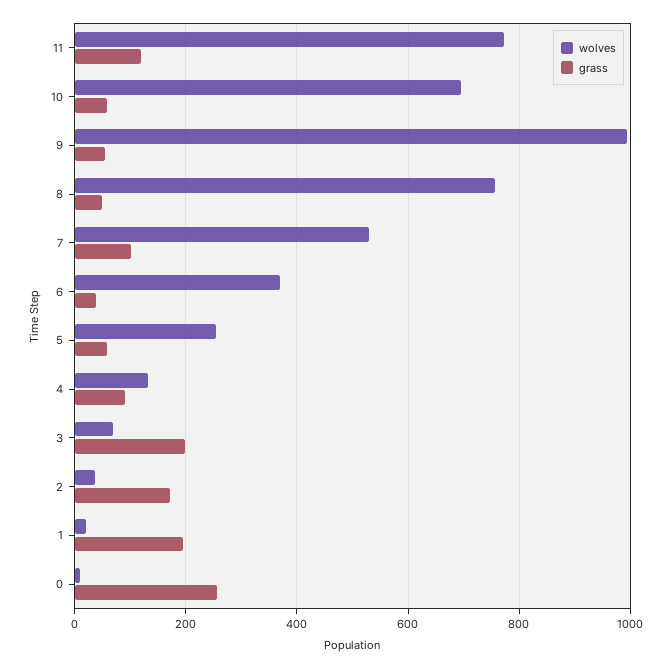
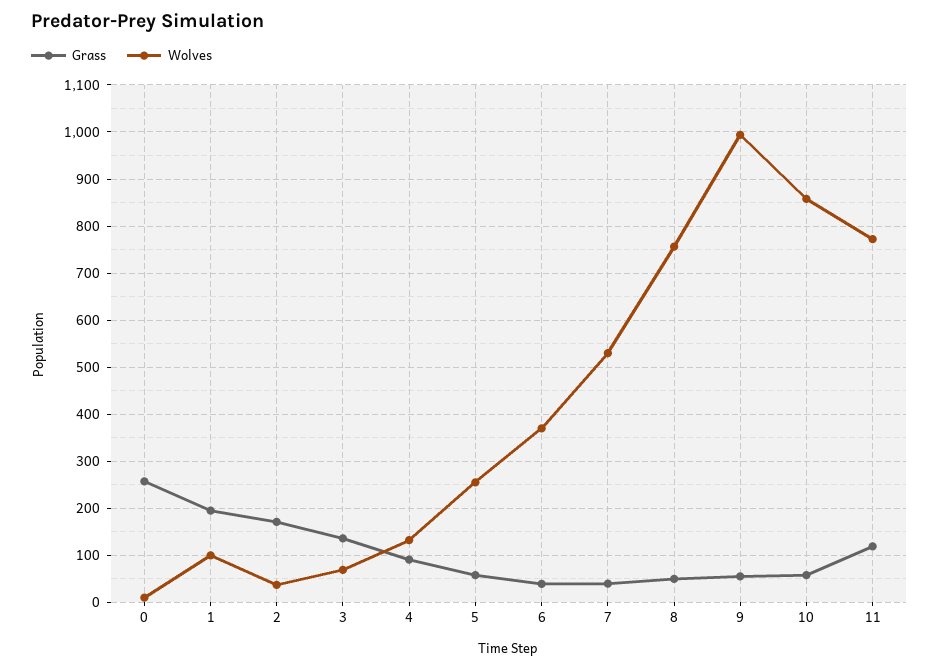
wolves, 10: 700 -> 860
grass, 7: 100 -> 40
grass, 3: 200 -> 140
wolves, 1: 20 -> 100

